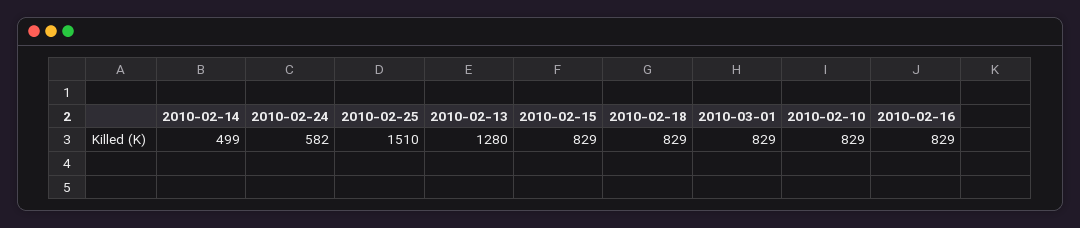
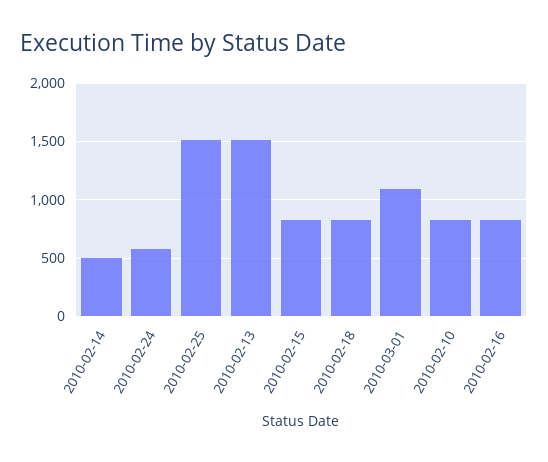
2010-02-13: 1280 -> 1500
2010-03-01: 829 -> 1100

